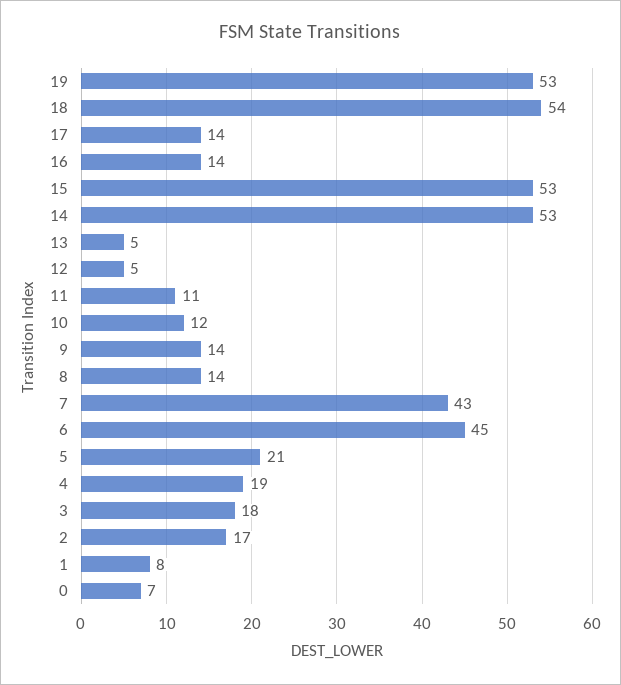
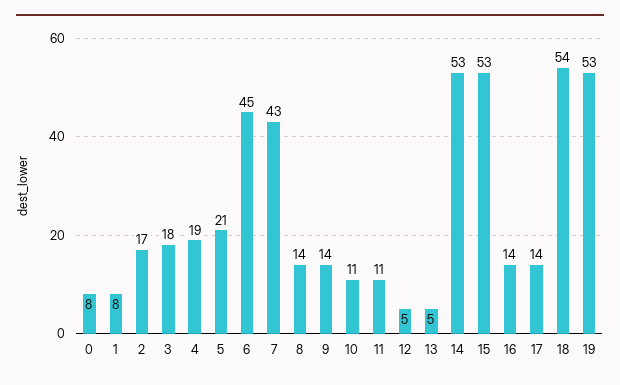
10: 12 -> 11
0: 7 -> 8

